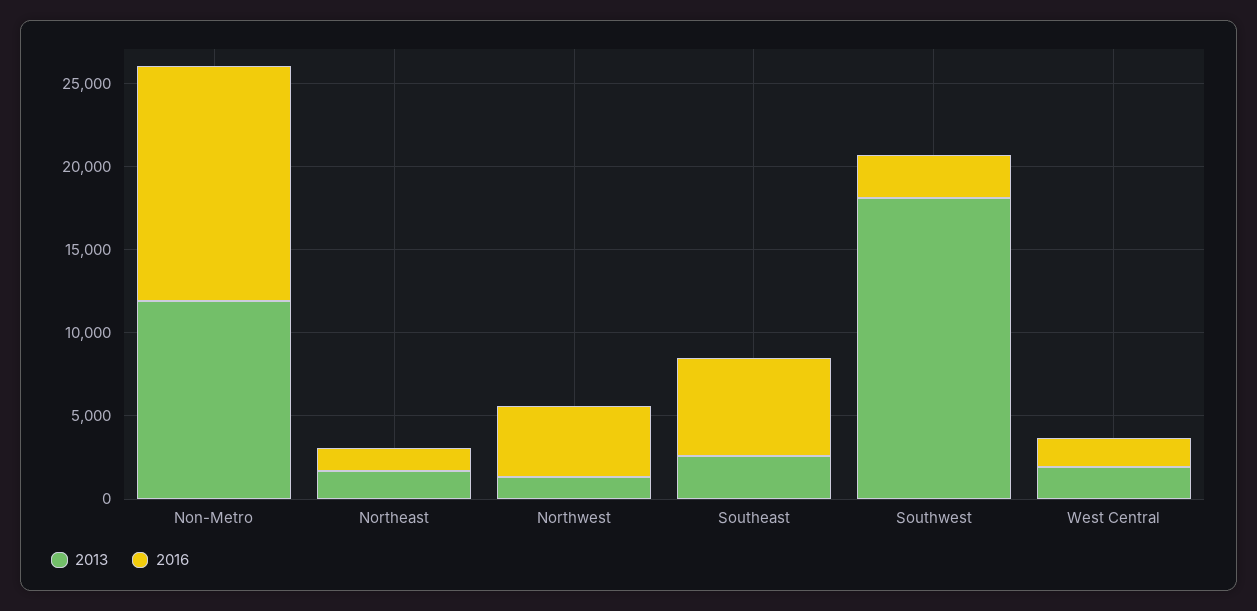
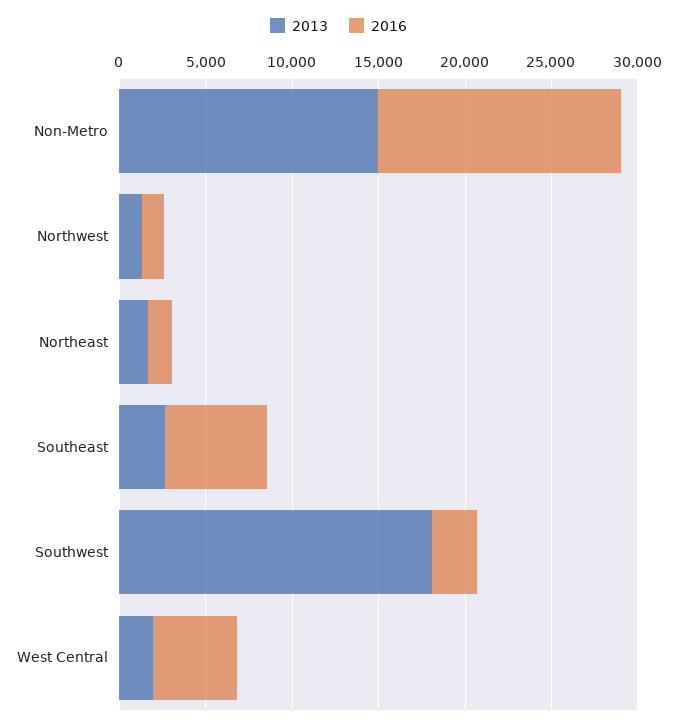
2013, Non-Metro: 12000 -> 15000
2016, Northwest: 4000 -> 1000
2016, West Central: 2000 -> 5000

